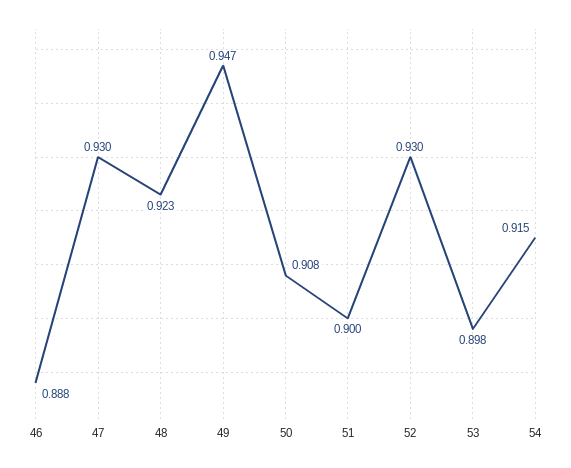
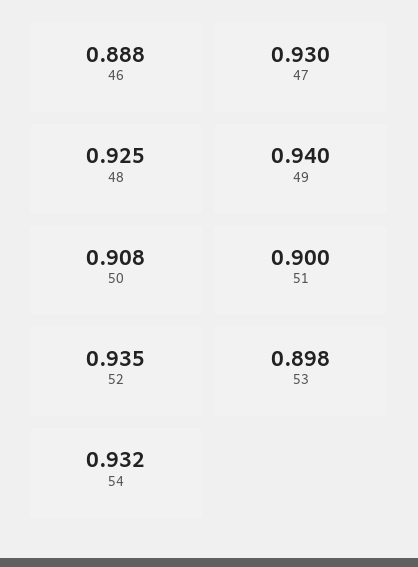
48: 0.923 -> 0.925
49: 0.947 -> 0.94
52: 0.93 -> 0.935
54: 0.915 -> 0.932

